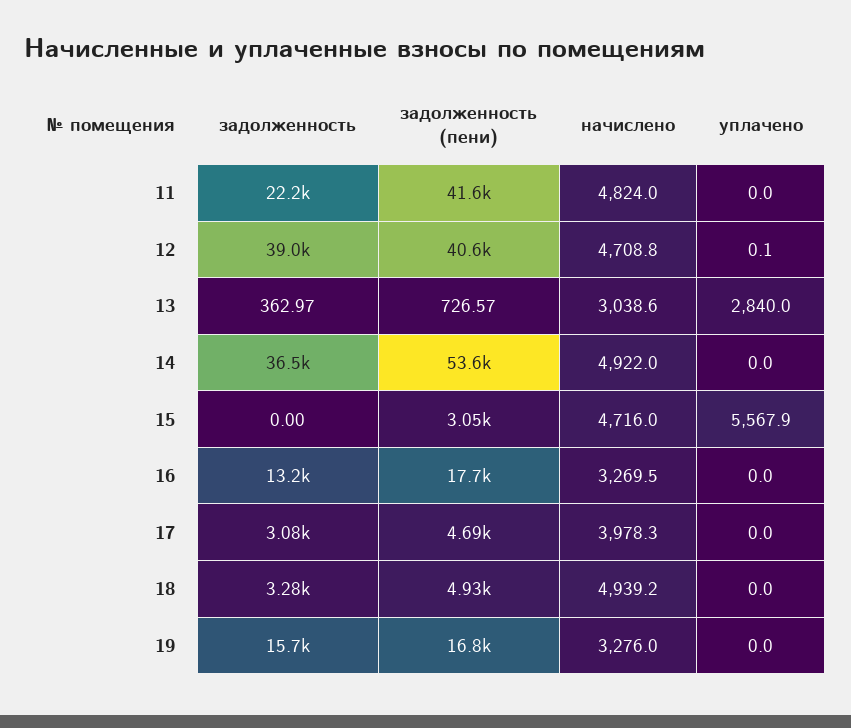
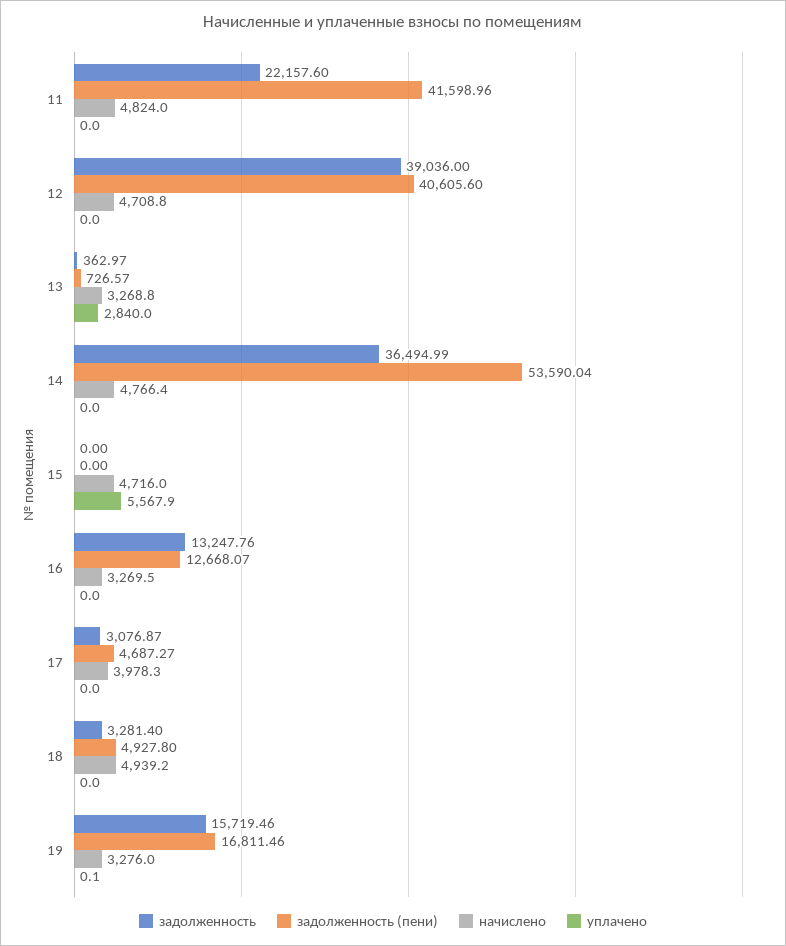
уплачено, 12: 0.1 -> 0
начислено, 13: 3038.6 -> 3268.8
начислено, 14: 4922 -> 4766.4
задолженность (пени), 15: 3050 -> 0
задолженность (пени), 16: 17700 -> 12668.07
уплачено, 19: 0 -> 0.1

